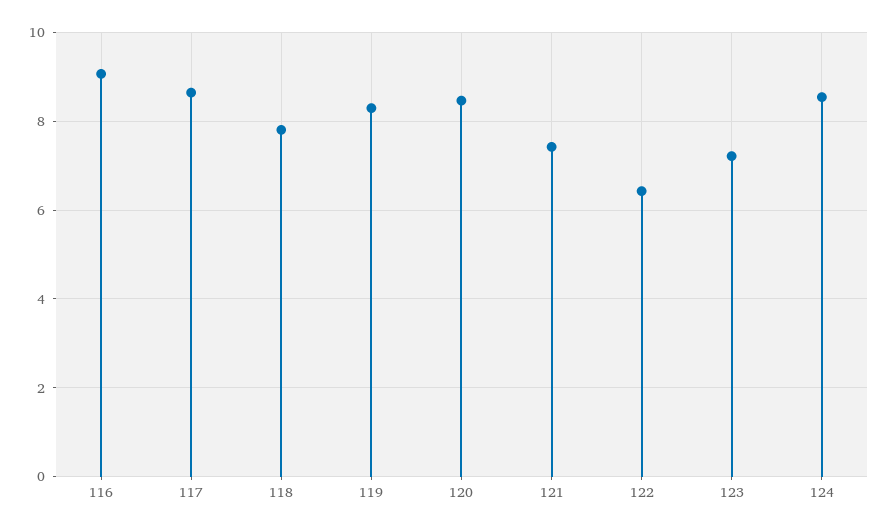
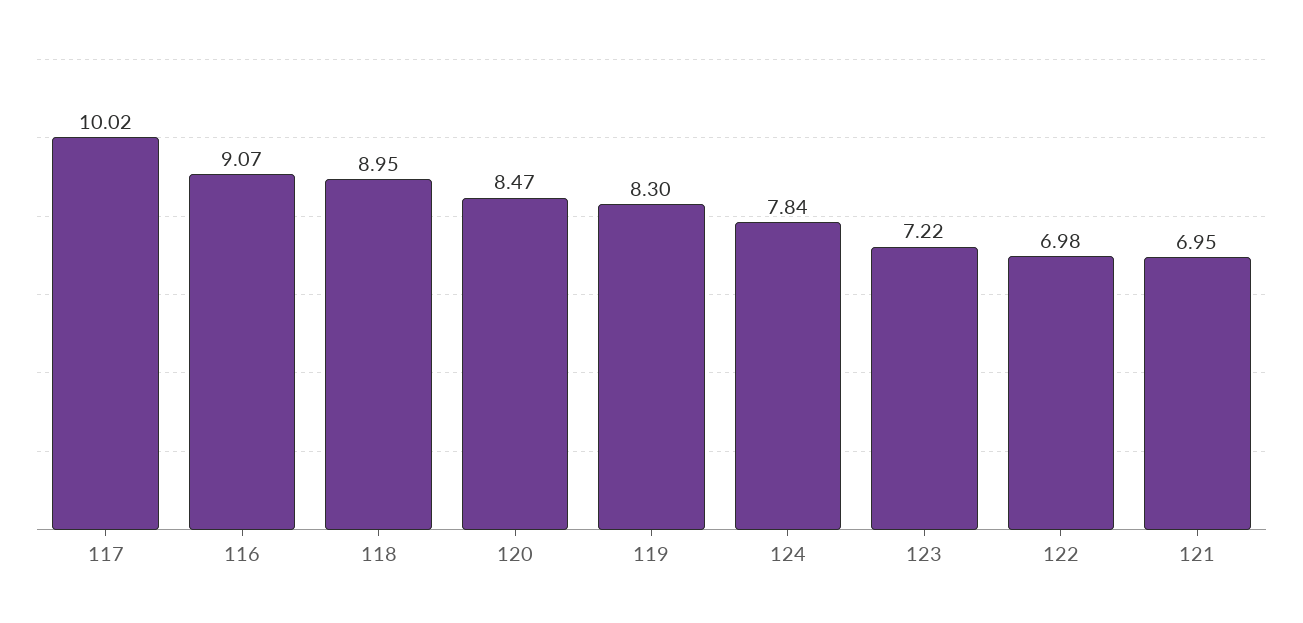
117: 8.6 -> 10.02
118: 7.8 -> 8.95
121: 7.4 -> 6.95
122: 6.4 -> 6.98
124: 8.6 -> 7.84

